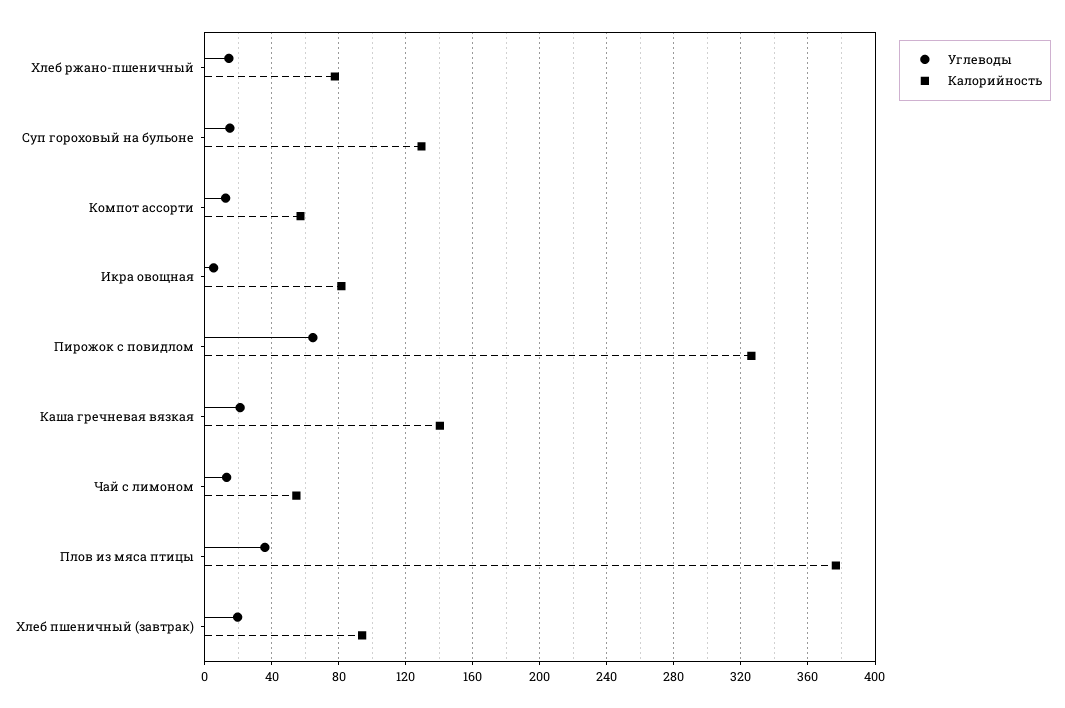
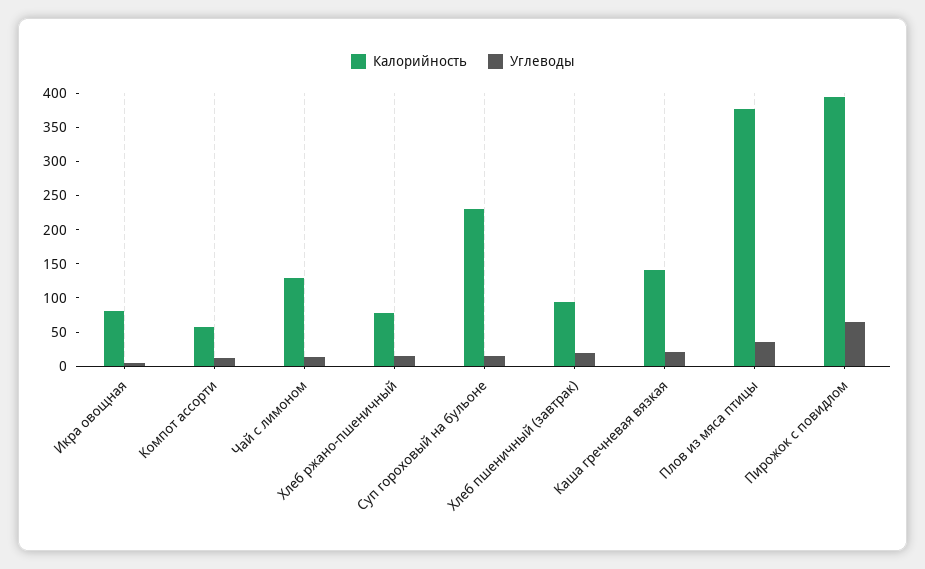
Калорийность, Суп гороховый на бульоне: 130 -> 225
Калорийность, Пирожок с повидлом: 325 -> 400
Калорийность, Чай с лимоном: 55 -> 125

